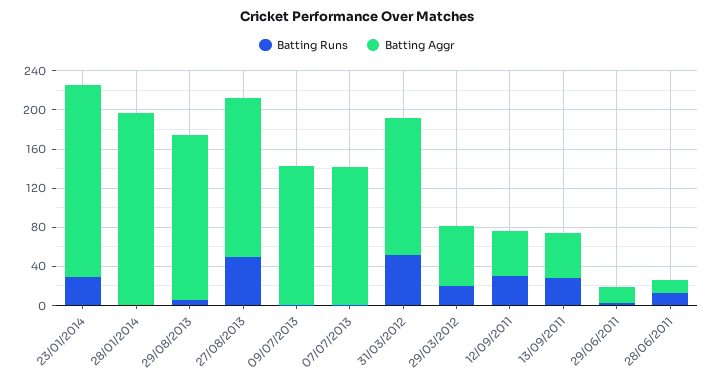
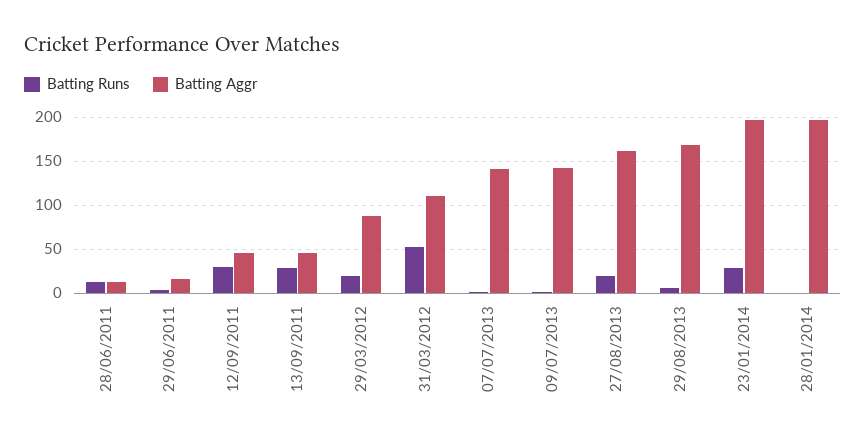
Batting Runs, 27/08/2013: 50 -> 20
Batting Aggr, 31/03/2012: 140 -> 110
Batting Aggr, 29/03/2012: 60 -> 90

